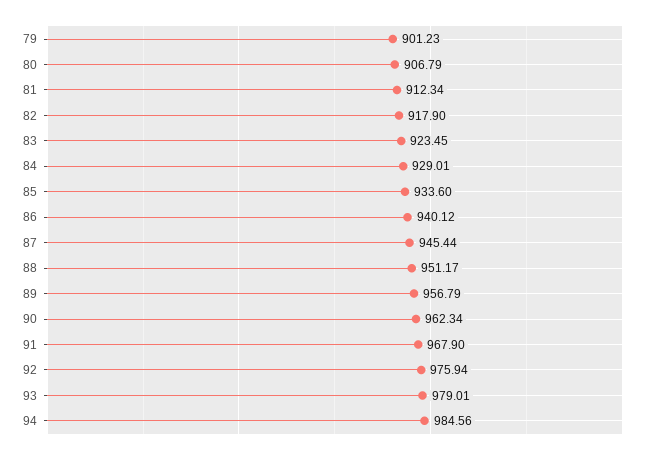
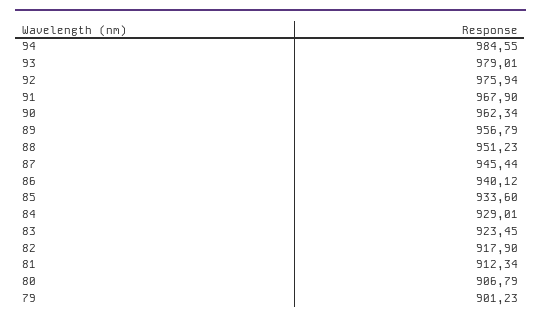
88: 951.17 -> 951.23
94: 984.56 -> 984.55

